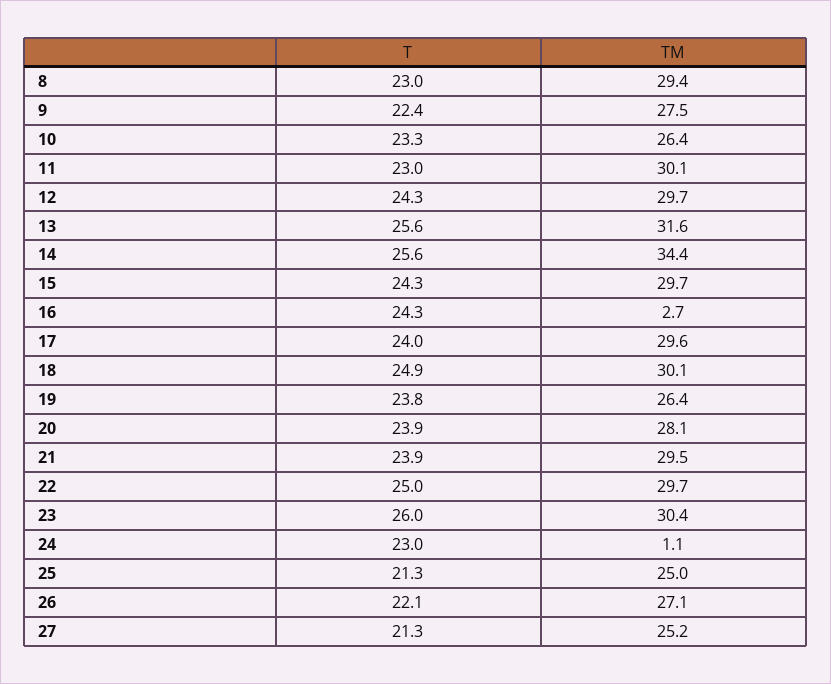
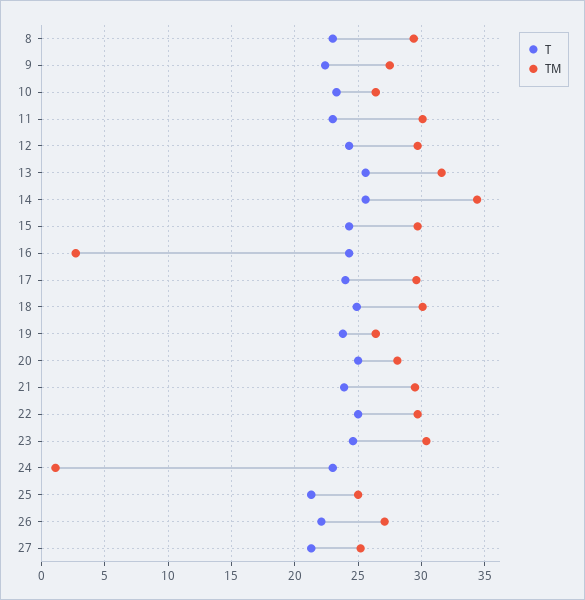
T, 20: 23.9 -> 25
T, 23: 26 -> 24.5

